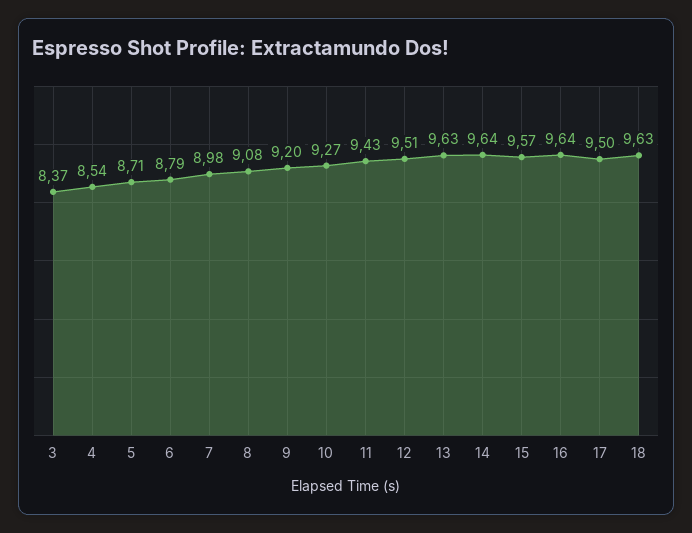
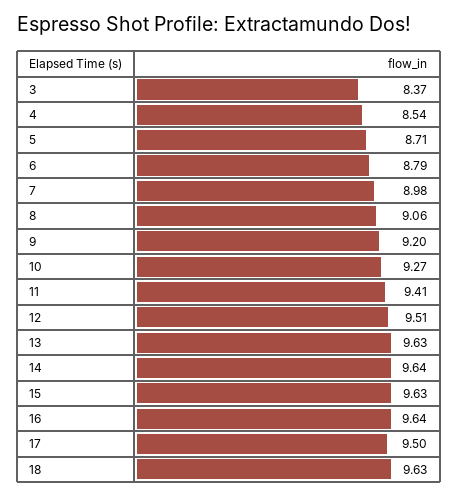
8: 9.08 -> 9.06
11: 9.43 -> 9.41
15: 9.57 -> 9.63

